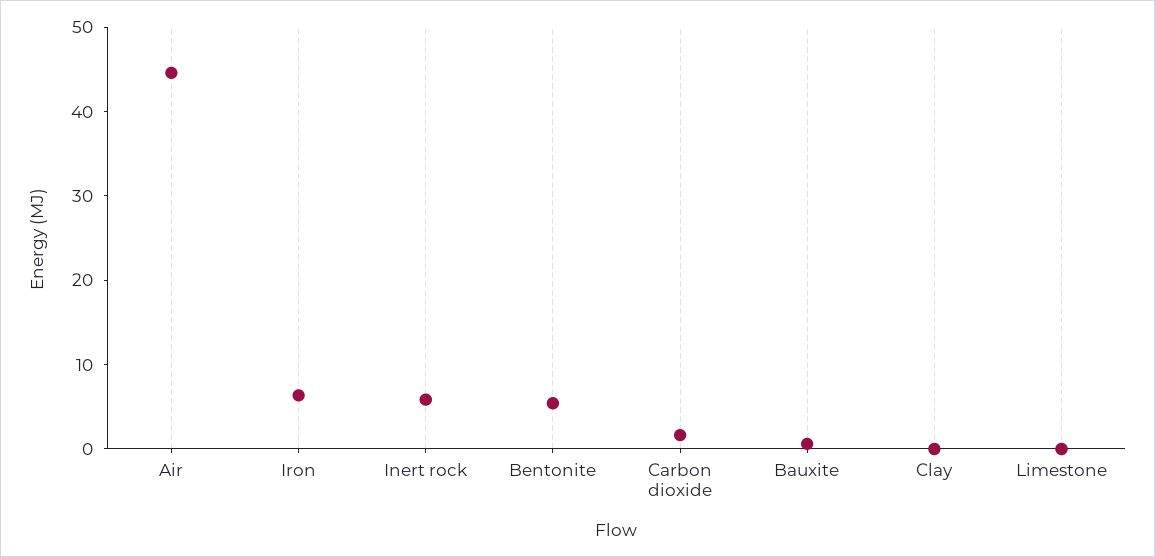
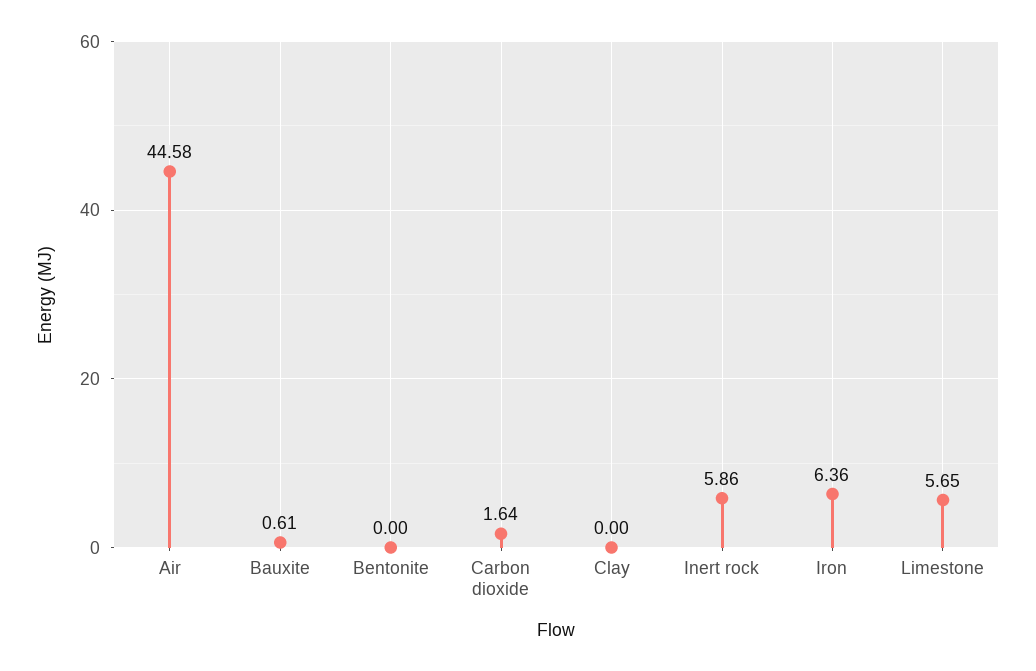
Bentonite: 6 -> 0
Limestone: 0 -> 5.65

